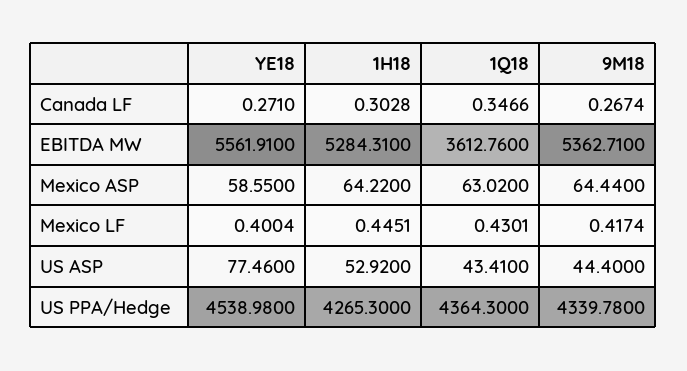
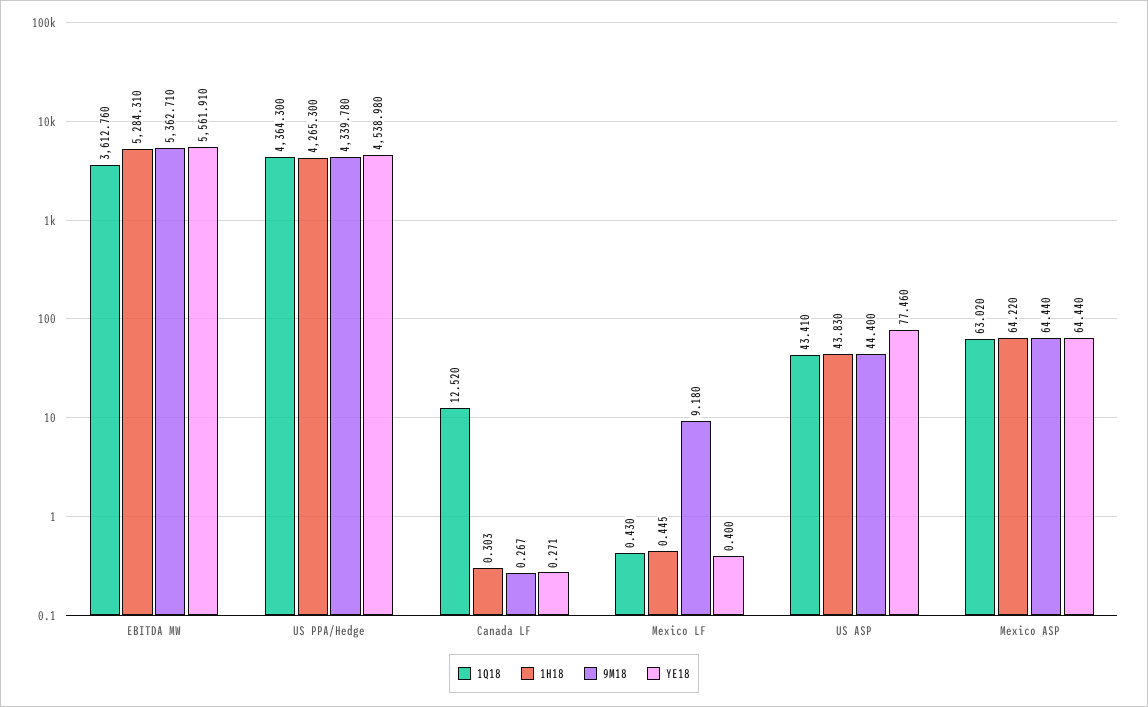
1Q18, Canada LF: 0.3466 -> 12.52
YE18, Mexico ASP: 58.55 -> 64.44
9M18, Mexico LF: 0.4174 -> 9.18
1H18, US ASP: 52.92 -> 43.83

